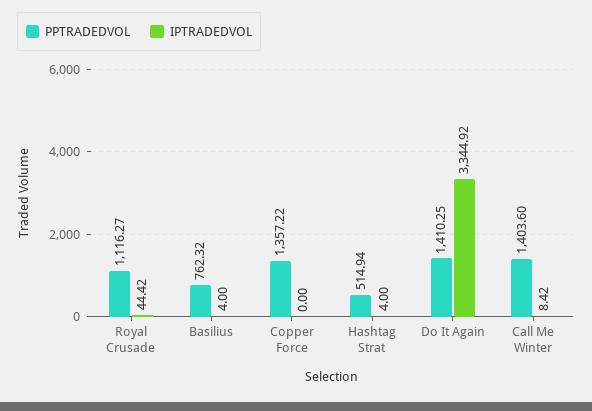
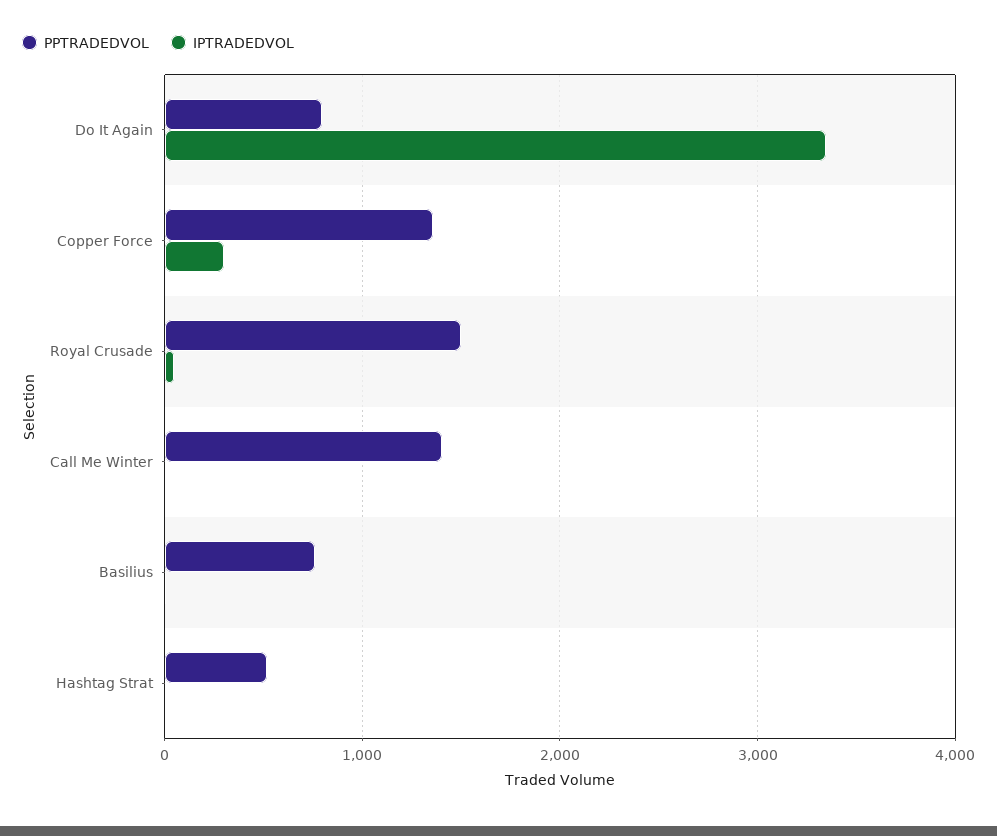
PPTRADEDVOL, Royal Crusade: 1116.27 -> 1500
IPTRADEDVOL, Copper Force: 0 -> 300
PPTRADEDVOL, Do It Again: 1410.25 -> 800

